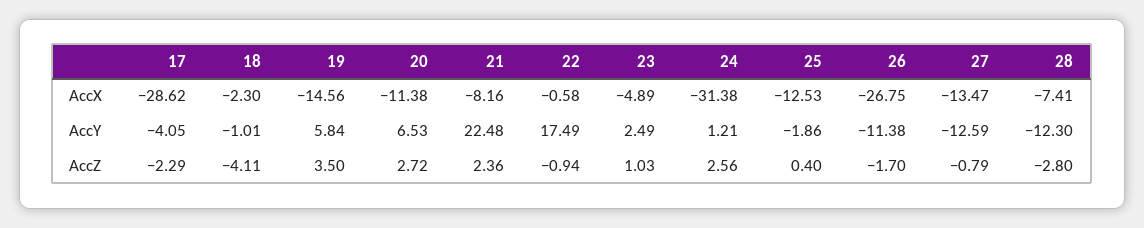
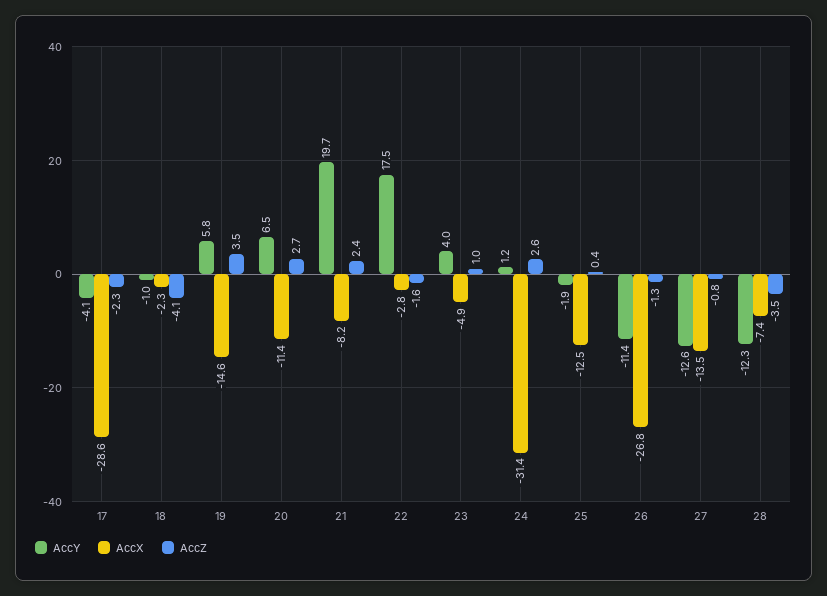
AccX, 22: -0.58 -> -2.8
AccY, 21: 22.48 -> 19.7
AccY, 23: 2.49 -> 4
AccZ, 22: -0.94 -> -1.6
AccZ, 26: -1.7 -> -1.3
AccZ, 28: -2.8 -> -3.5

